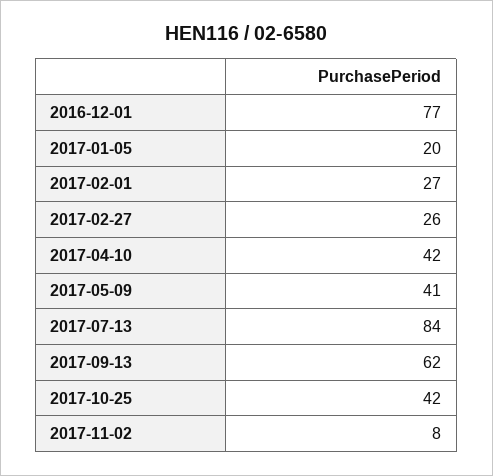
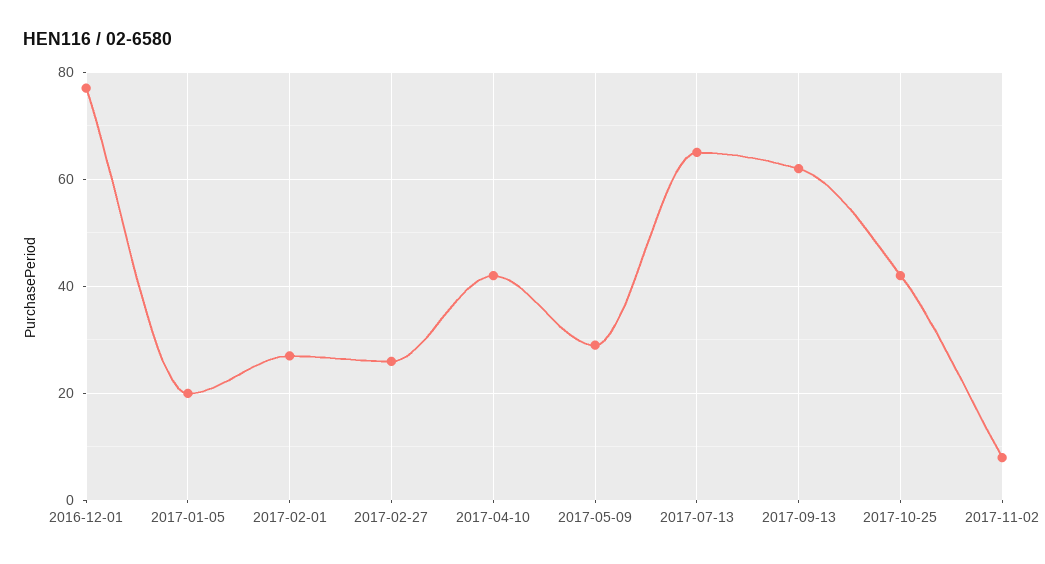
2017-05-09: 41 -> 30
2017-07-13: 84 -> 65

